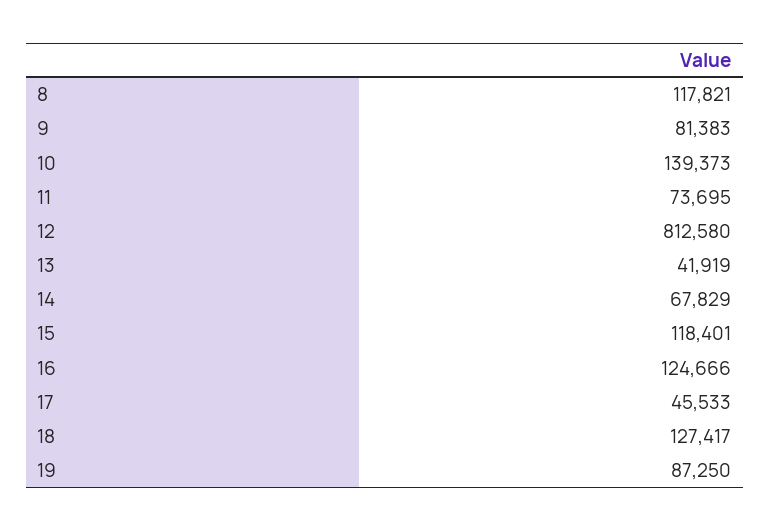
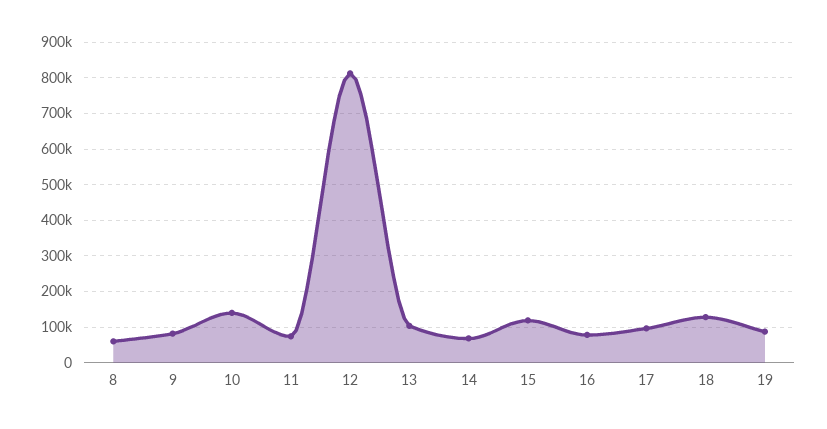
8: 117821 -> 60000
13: 41919 -> 100000
16: 124666 -> 80000
17: 45533 -> 100000

